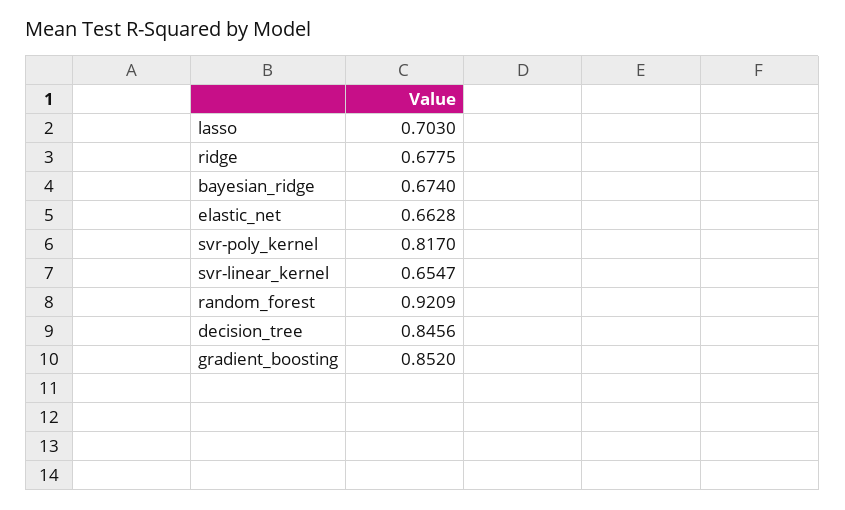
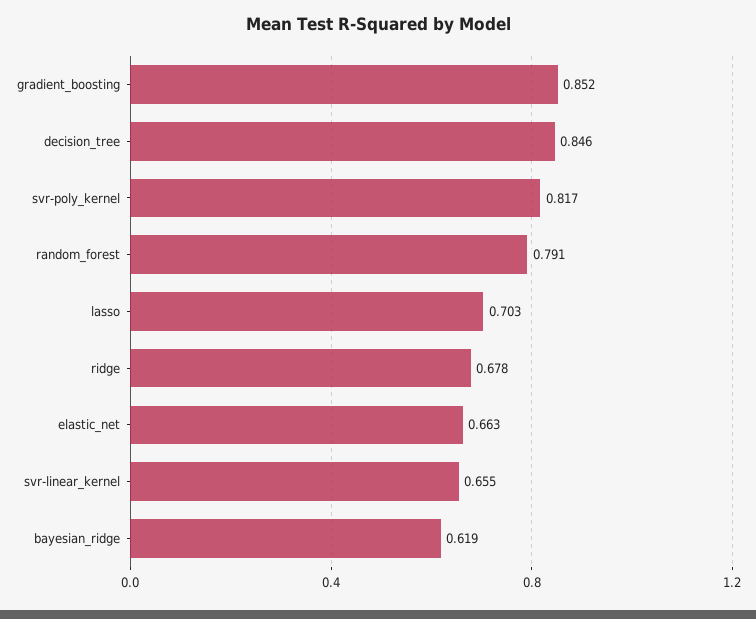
bayesian_ridge: 0.674 -> 0.619
random_forest: 0.9209 -> 0.791

